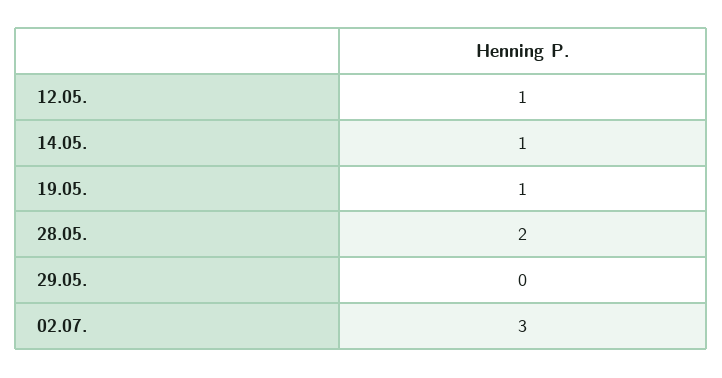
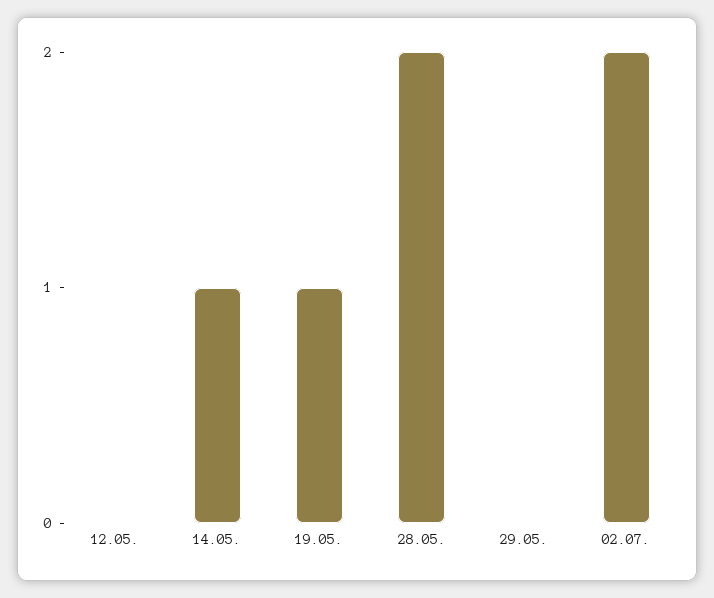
12.05.: 1 -> 0
02.07.: 3 -> 2

